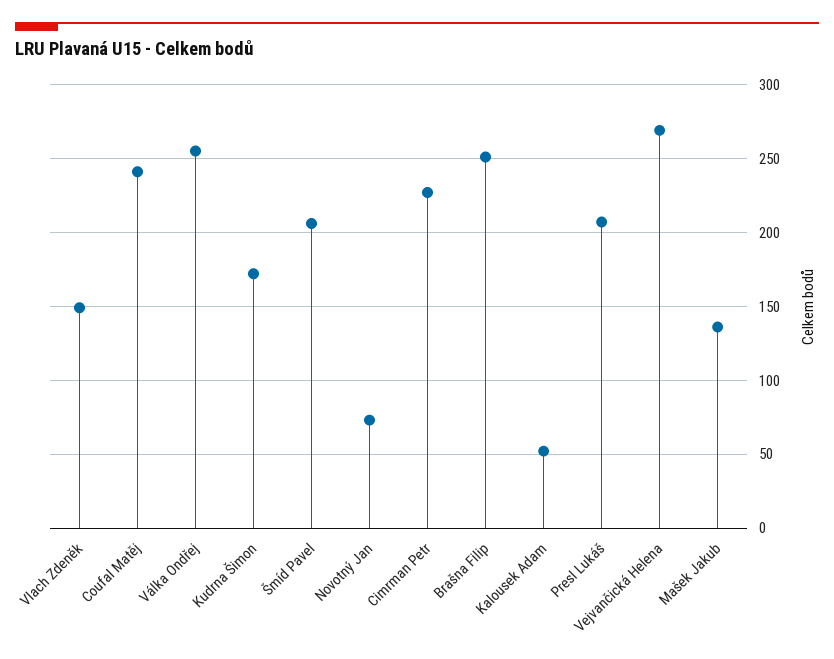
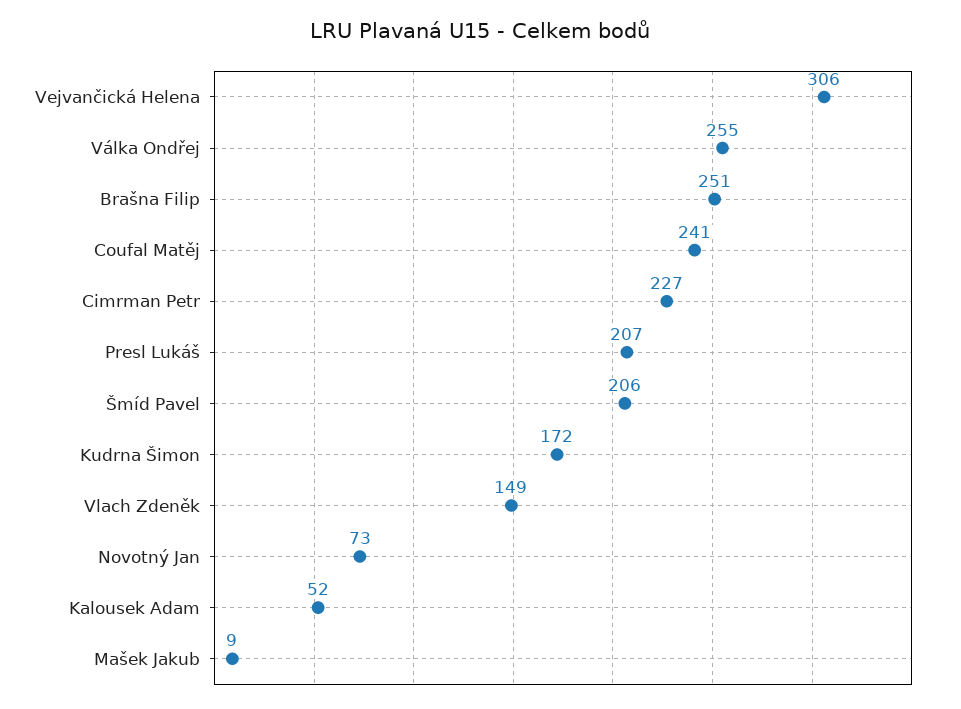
Vejvančická Helena: 270 -> 306
Mašek Jakub: 135 -> 9

